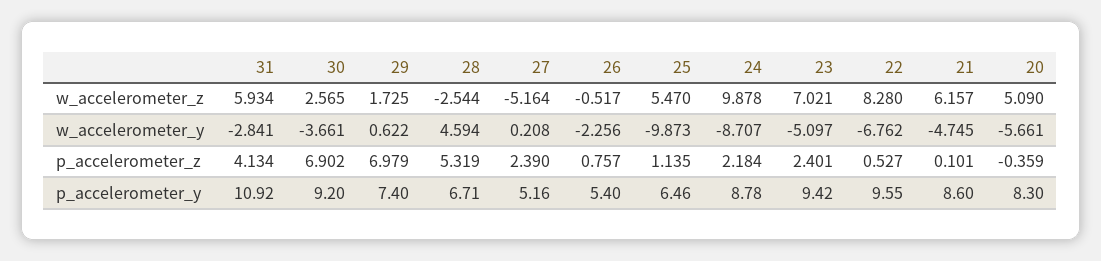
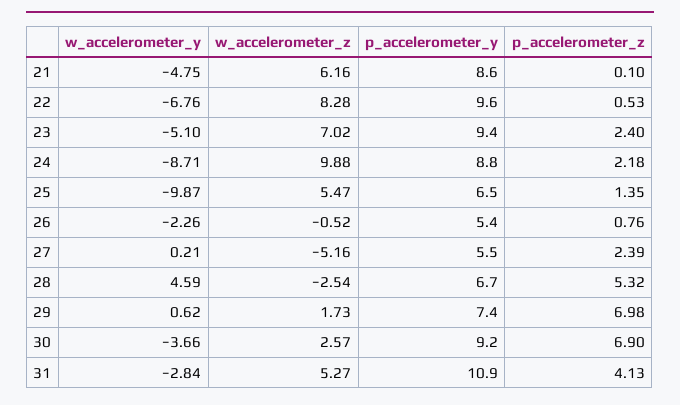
31, w_accelerometer_z: 5.934 -> 5.27
20, w_accelerometer_z: 5.09 -> none
20, w_accelerometer_y: -5.661 -> none
25, p_accelerometer_z: 1.135 -> 1.35
20, p_accelerometer_z: -0.359 -> none
27, p_accelerometer_y: 5.16 -> 5.5
20, p_accelerometer_y: 8.3 -> none

